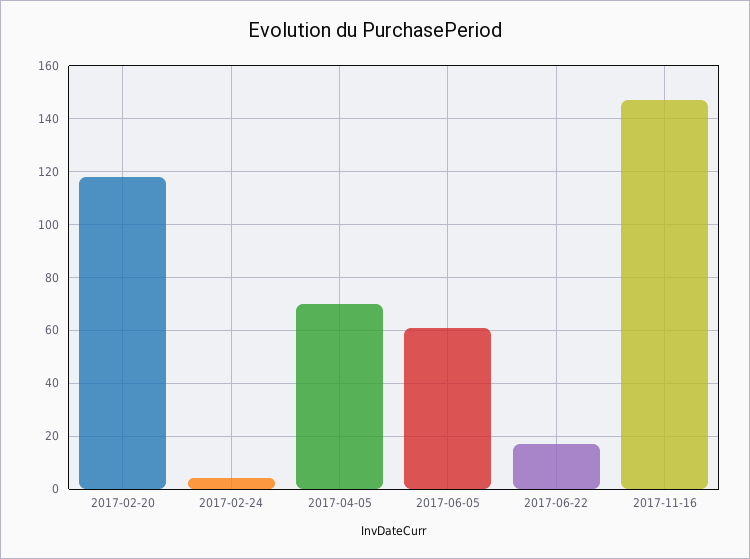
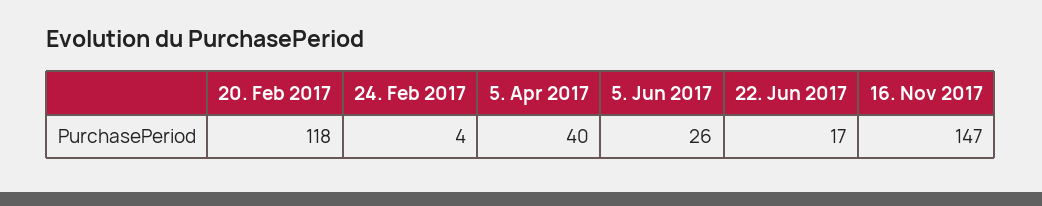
2017-04-05: 70 -> 40
2017-06-05: 60 -> 26

